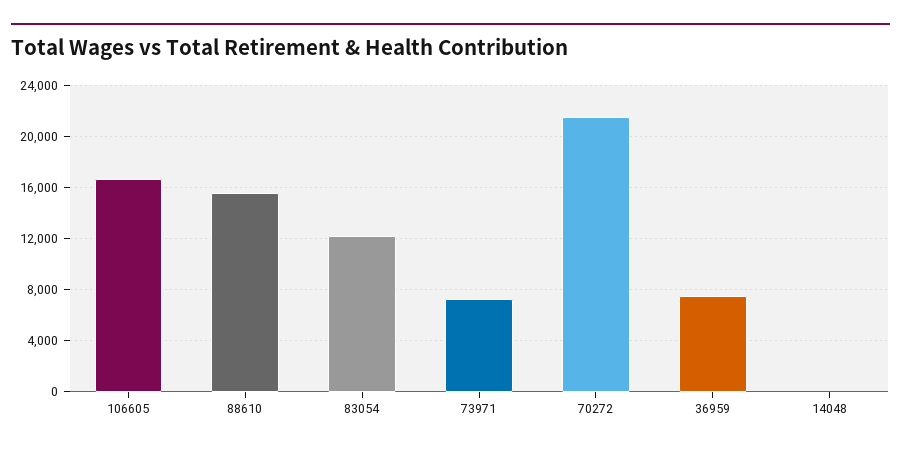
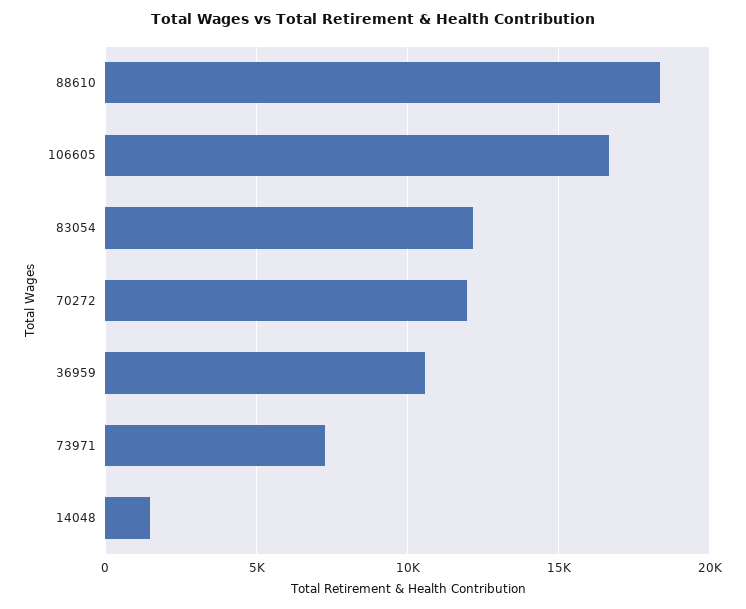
88610: 15500 -> 18500
70272: 21500 -> 12000
36959: 7500 -> 10500
14048: 0 -> 1500

